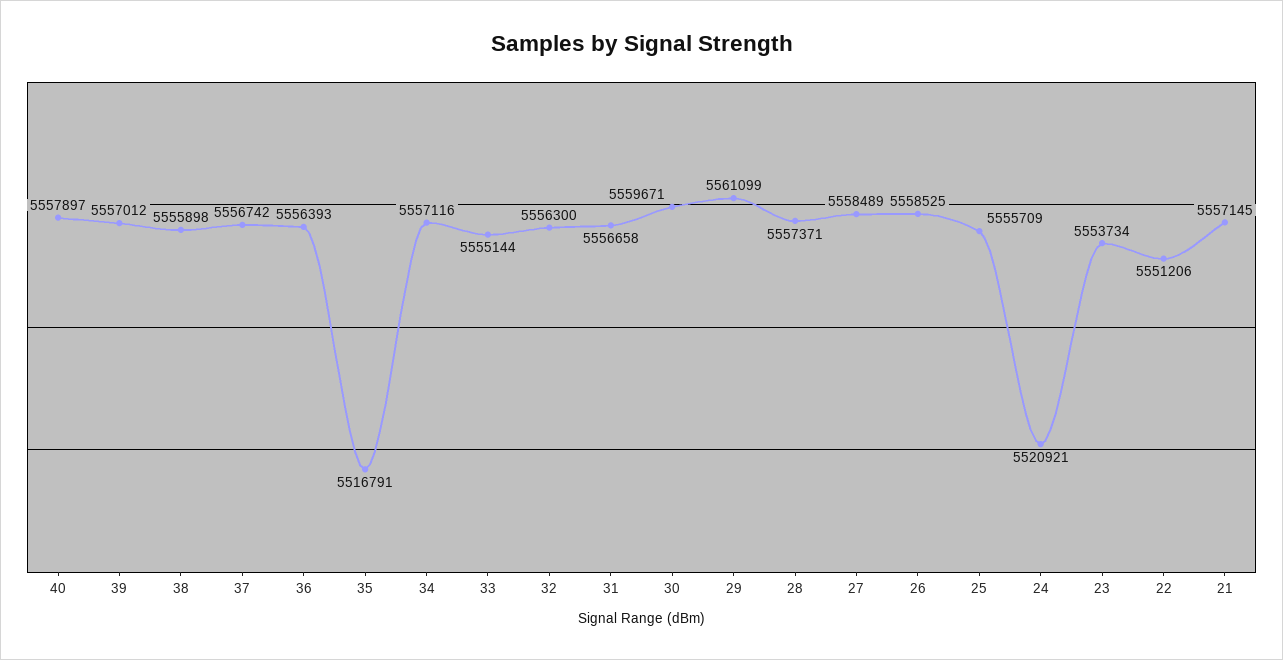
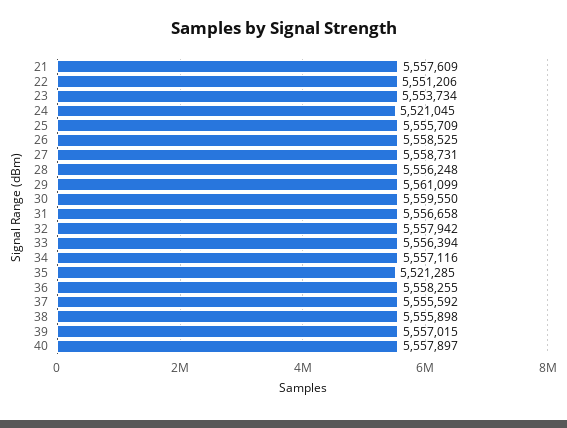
39: 5557012 -> 5557015
37: 5556742 -> 5555592
36: 5556393 -> 5558255
35: 5516791 -> 5521285
33: 5555144 -> 5556394
32: 5556300 -> 5557942
30: 5559671 -> 5559550
28: 5557371 -> 5556248
27: 5558489 -> 5558731
24: 5520921 -> 5521045
21: 5557145 -> 5557609

